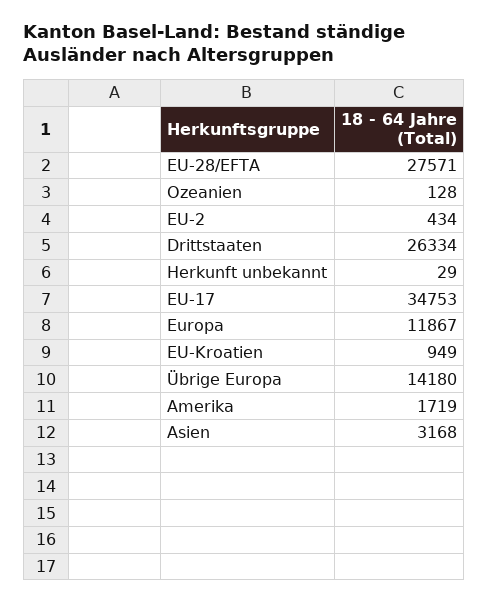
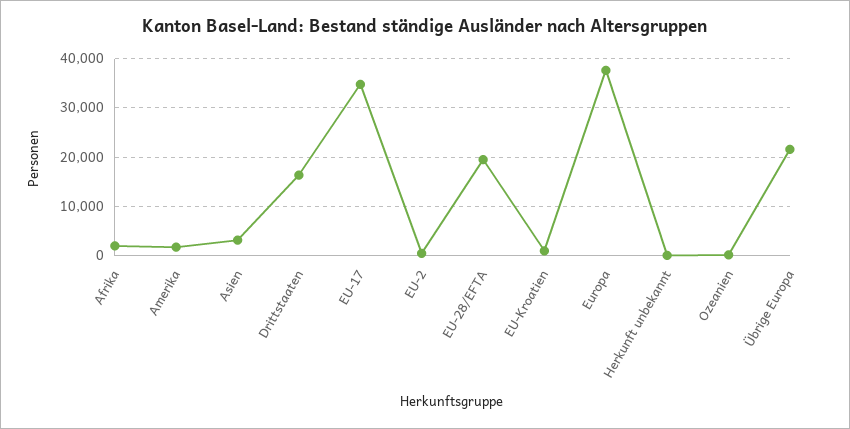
EU-28/EFTA: 27571 -> 20000
Drittstaaten: 26334 -> 16000
Europa: 11867 -> 38000
Übrige Europa: 14180 -> 22000
Afrika: none -> 2000

